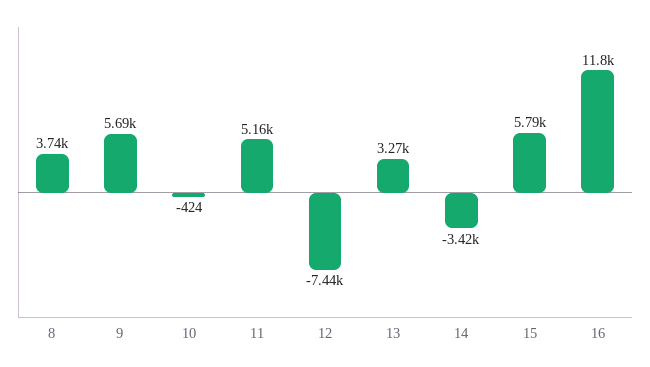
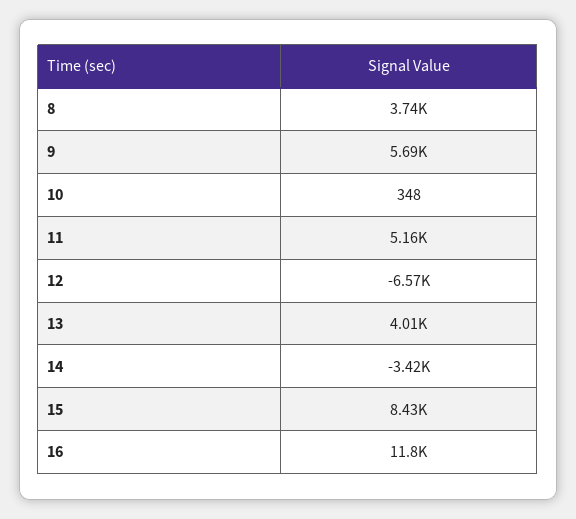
10: -424 -> 348
12: -7440 -> -6570
13: 3270 -> 4010
15: 5790 -> 8430

